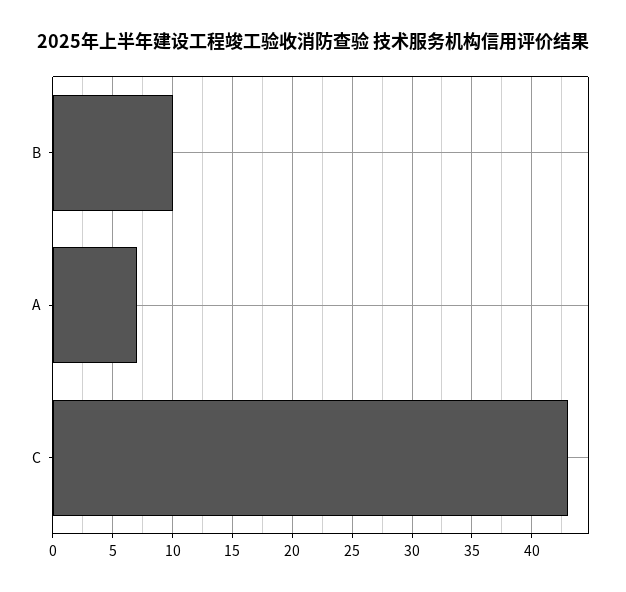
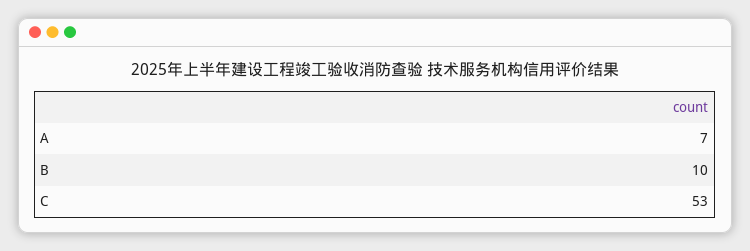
C: 43 -> 53

